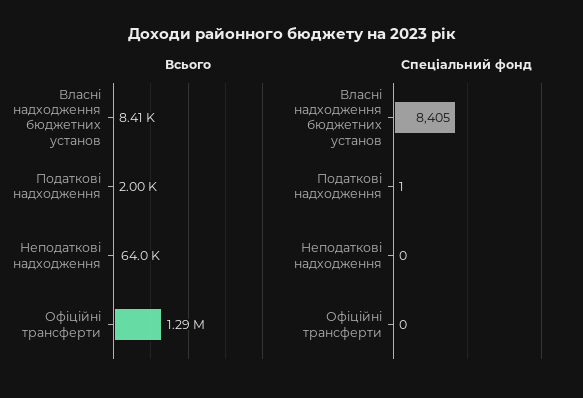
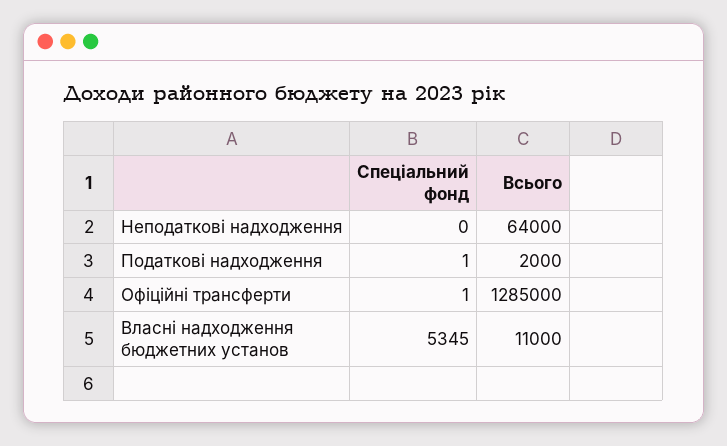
Всього, Власні надходження бюджетних установ: 8410 -> 11000
Спеціальний фонд, Власні надходження бюджетних установ: 8405 -> 5345
Спеціальний фонд, Офіційні трансферти: 0 -> 1

